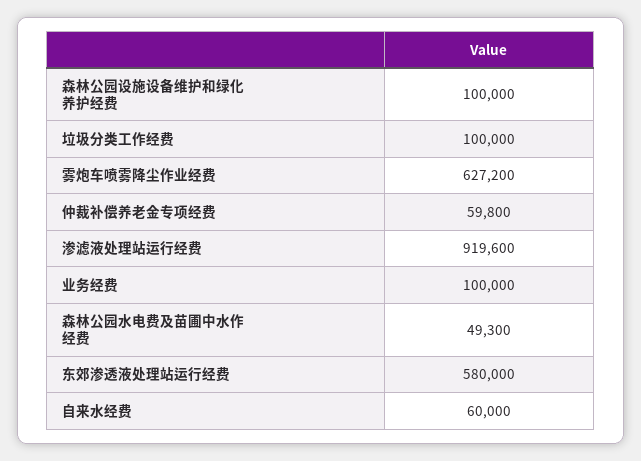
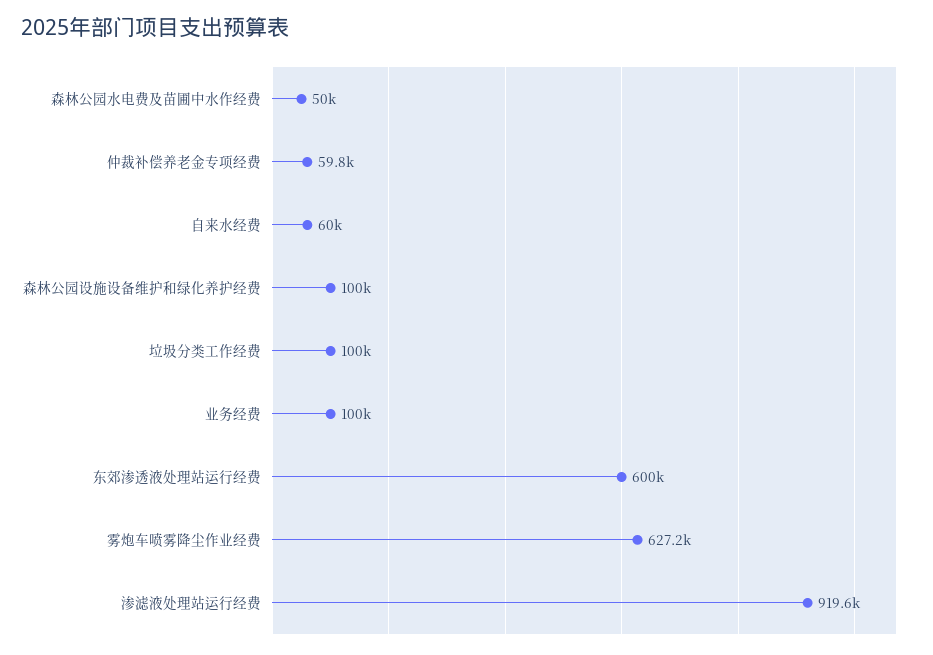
森林公园水电费及苗圃中水作经费: 49300 -> 50000
东郊渗透液处理站运行经费: 580000 -> 600000

